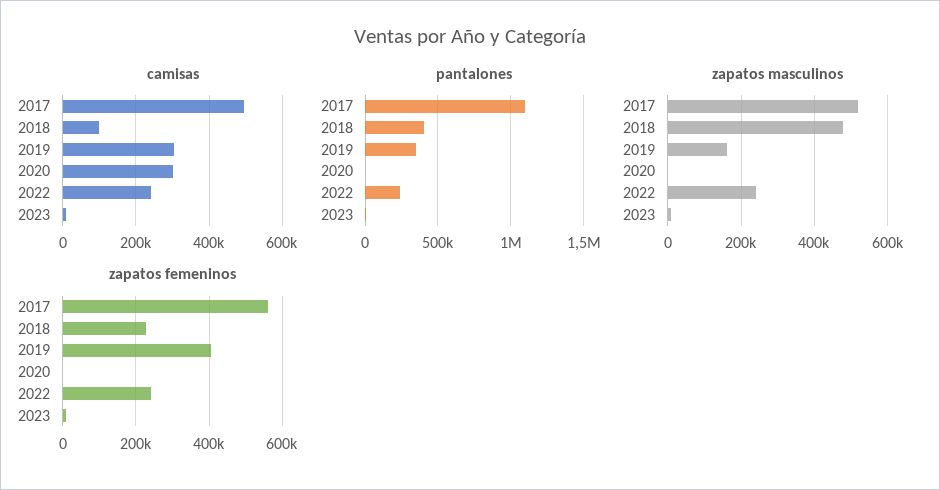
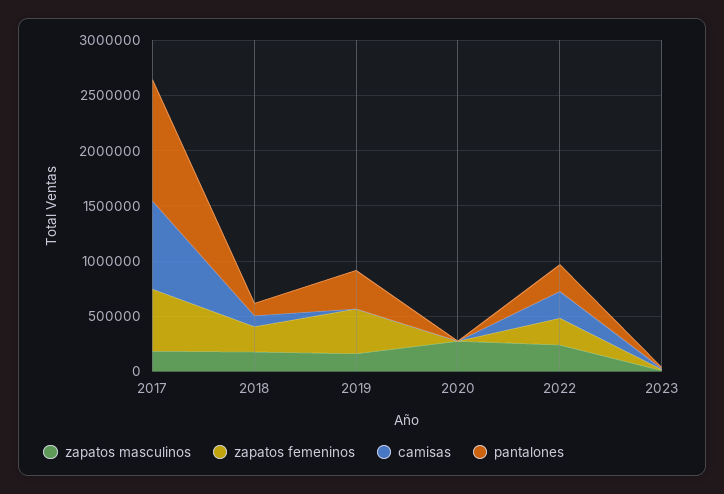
camisas, 2017: 500000 -> 800000
camisas, 2019: 300000 -> 0
camisas, 2020: 300000 -> 0
pantalones, 2018: 400000 -> 100000
zapatos masculinos, 2017: 520000 -> 200000
zapatos masculinos, 2018: 480000 -> 200000
zapatos masculinos, 2020: 0 -> 300000

